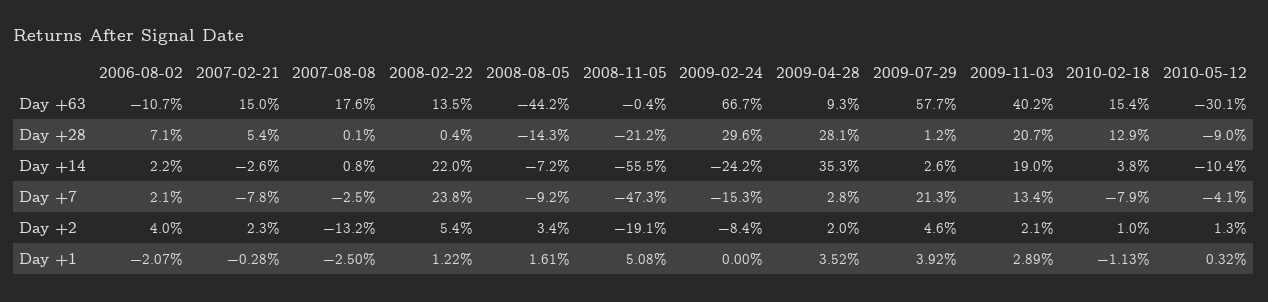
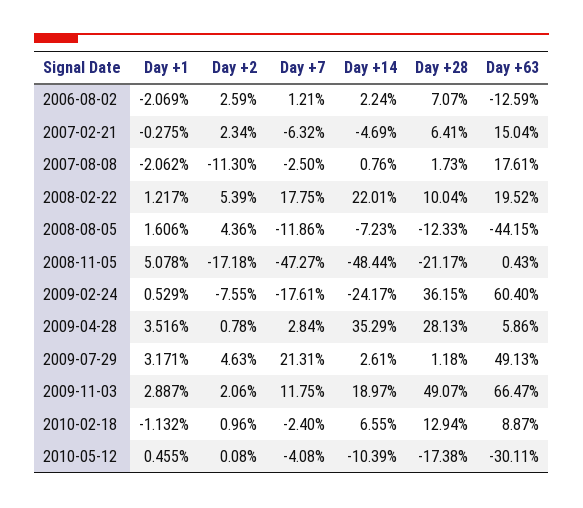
2006-08-02, Day +63: -10.7 -> -12.59
2008-02-22, Day +63: 13.5 -> 19.52
2008-11-05, Day +63: -0.4 -> 0.43
2009-02-24, Day +63: 66.7 -> 60.4
2009-04-28, Day +63: 9.3 -> 5.86
2009-07-29, Day +63: 57.7 -> 49.13
2009-11-03, Day +63: 40.2 -> 66.47
2010-02-18, Day +63: 15.4 -> 8.87
2007-02-21, Day +28: 5.4 -> 6.41
2007-08-08, Day +28: 0.1 -> 1.73
2008-02-22, Day +28: 0.4 -> 10.04
2008-08-05, Day +28: -14.3 -> -12.33
2009-02-24, Day +28: 29.6 -> 36.15
2009-11-03, Day +28: 20.7 -> 49.07
2010-05-12, Day +28: -9 -> -17.38
2007-02-21, Day +14: -2.6 -> -4.69
2008-11-05, Day +14: -55.5 -> -48.44
2010-02-18, Day +14: 3.8 -> 6.55
2006-08-02, Day +7: 2.1 -> 1.21
2007-02-21, Day +7: -7.8 -> -6.32
2008-02-22, Day +7: 23.8 -> 17.75
2008-08-05, Day +7: -9.2 -> -11.86
2009-02-24, Day +7: -15.3 -> -17.61
2009-11-03, Day +7: 13.4 -> 11.75
2010-02-18, Day +7: -7.9 -> -2.4
2006-08-02, Day +2: 4 -> 2.59
2007-08-08, Day +2: -13.2 -> -11.3
2008-08-05, Day +2: 3.4 -> 4.36
2008-11-05, Day +2: -19.1 -> -17.18
2009-02-24, Day +2: -8.4 -> -7.55
2009-04-28, Day +2: 2 -> 0.78
2010-05-12, Day +2: 1.3 -> 0.08
2007-08-08, Day +1: -2.5 -> -2.062
2009-02-24, Day +1: 0 -> 0.529
2009-07-29, Day +1: 3.92 -> 3.171
2010-05-12, Day +1: 0.32 -> 0.455

